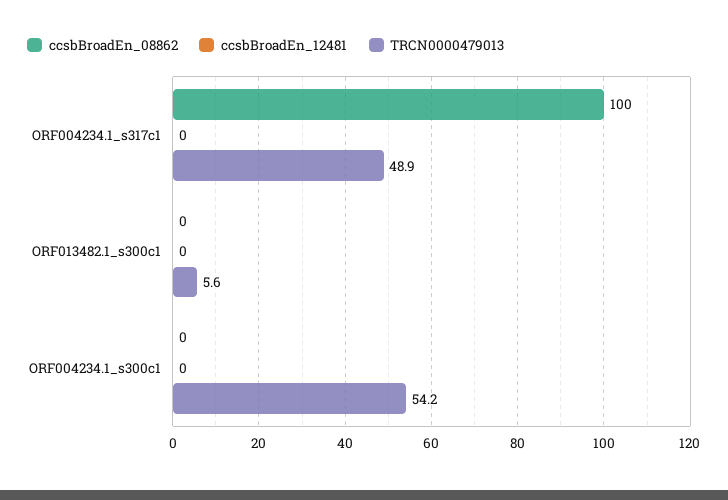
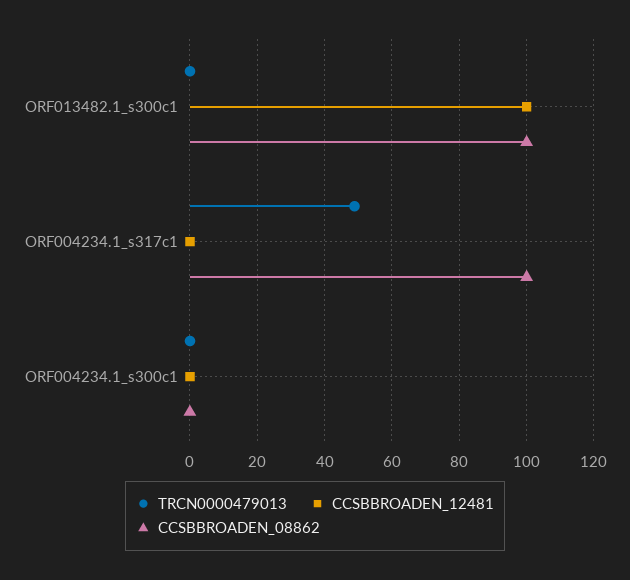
ccsbBroadEn_08862, ORF013482.1_s300c1: 0 -> 100
ccsbBroadEn_12481, ORF013482.1_s300c1: 0 -> 100
TRCN0000479013, ORF013482.1_s300c1: 5.6 -> 0
TRCN0000479013, ORF004234.1_s300c1: 54.2 -> 0

